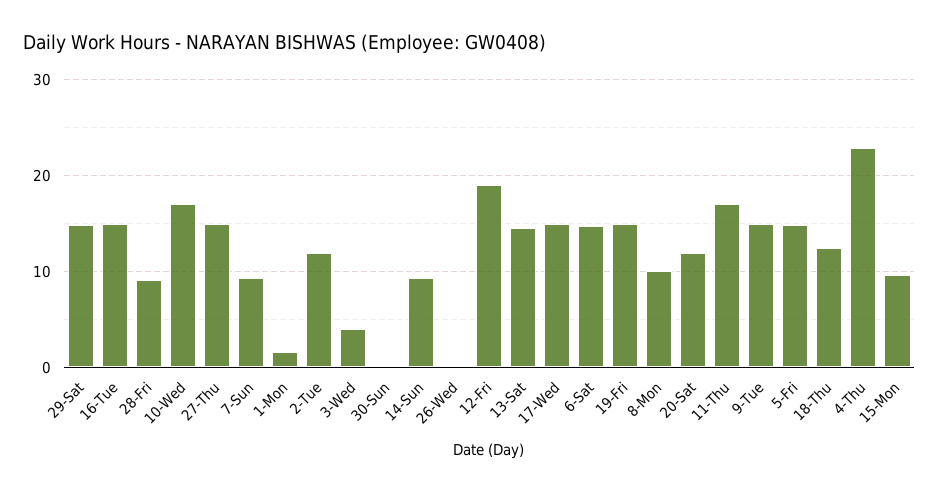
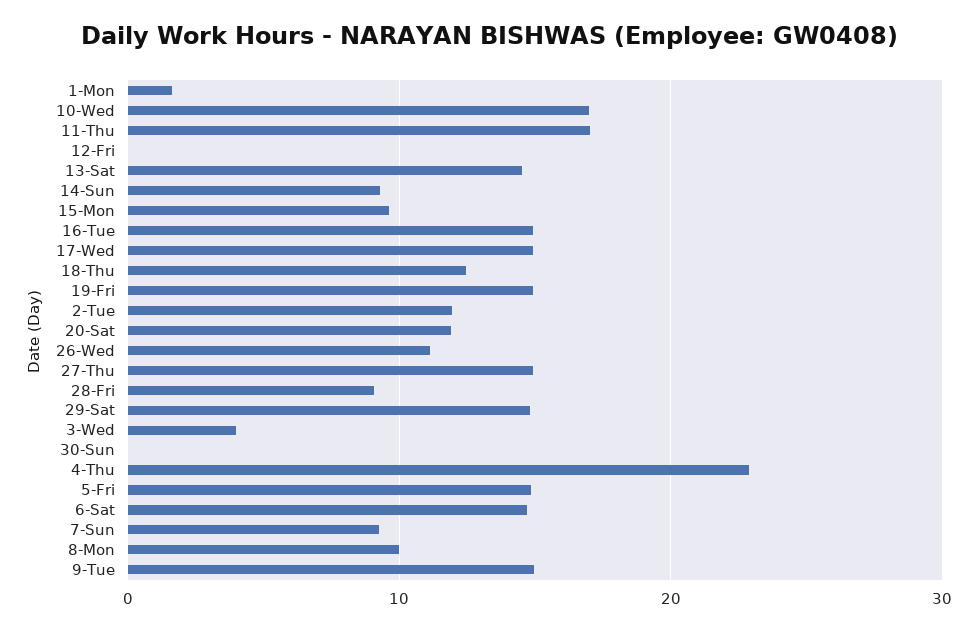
26-Wed: 0 -> 11
12-Fri: 19 -> 0

